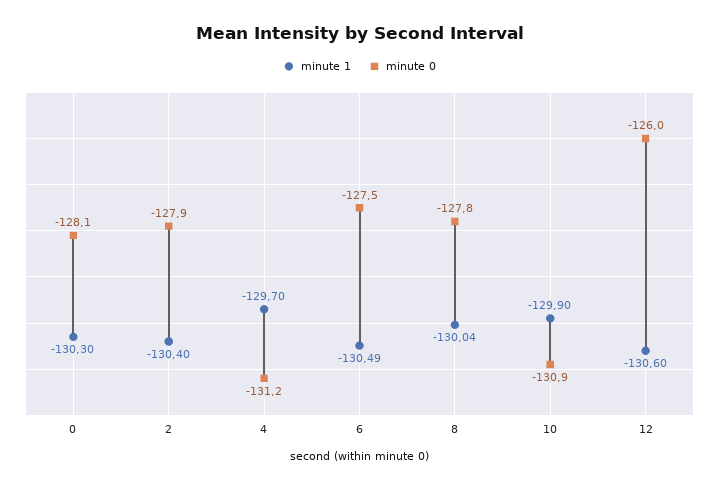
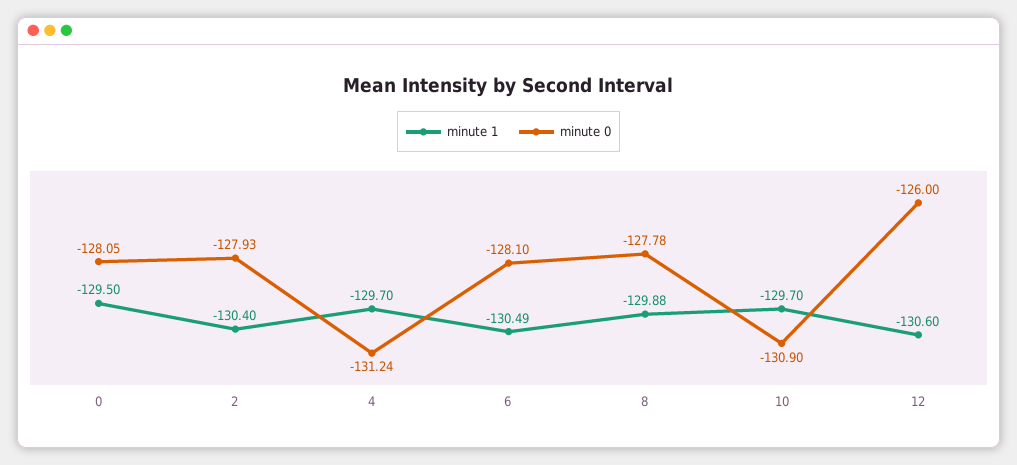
minute 1, 0: -130.3 -> -129.5
minute 0, 6: -127.5 -> -128.1
minute 1, 8: -130.04 -> -129.88
minute 1, 10: -129.9 -> -129.7

